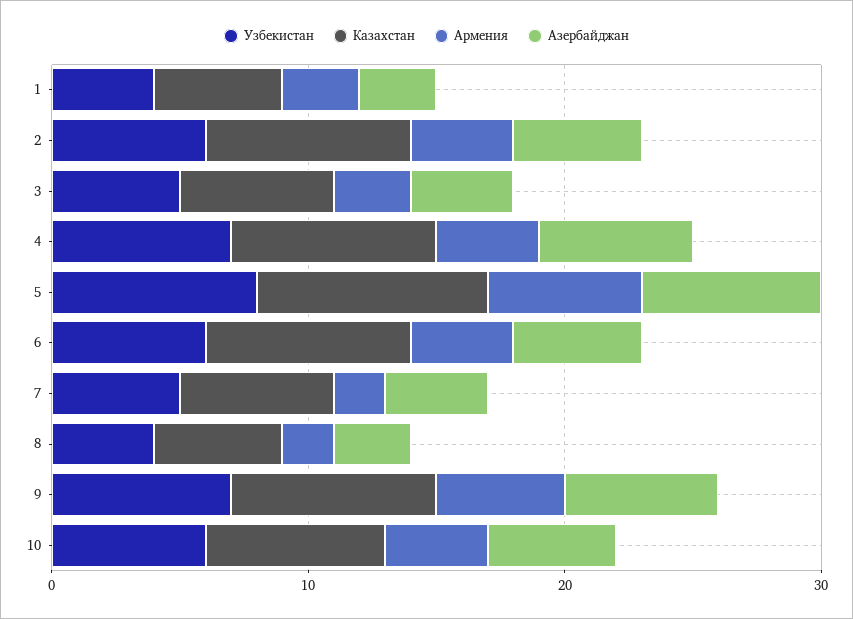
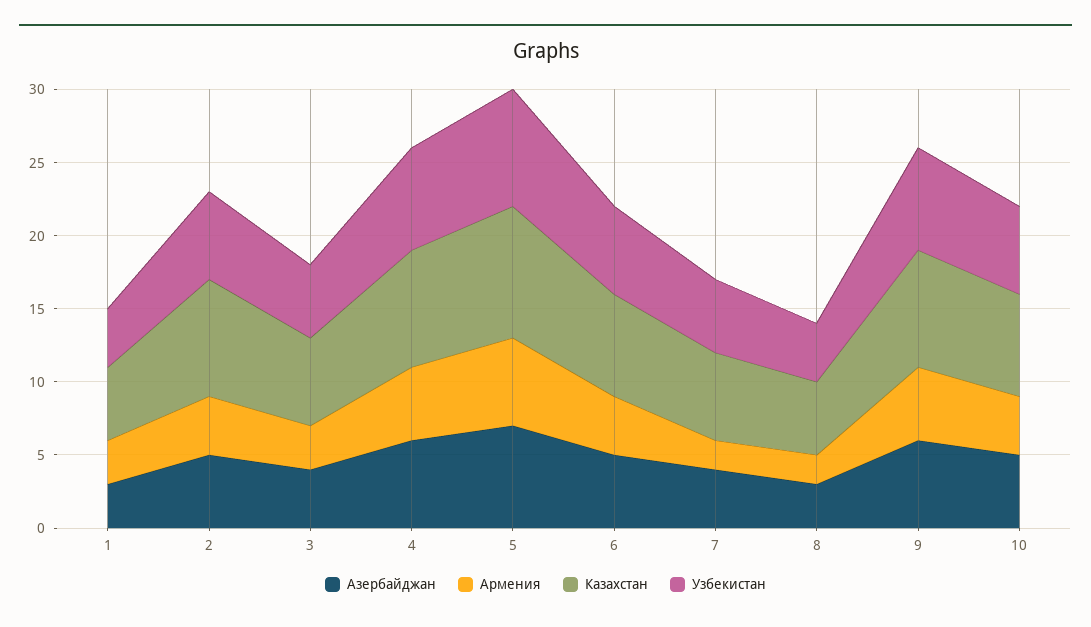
Армения, 4: 4 -> 5
Казахстан, 6: 8 -> 7

